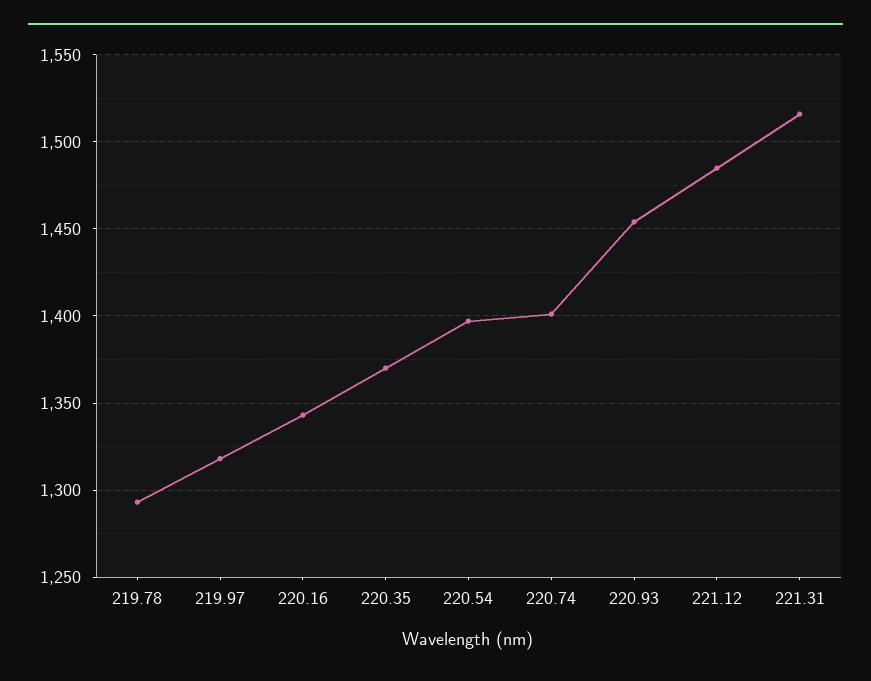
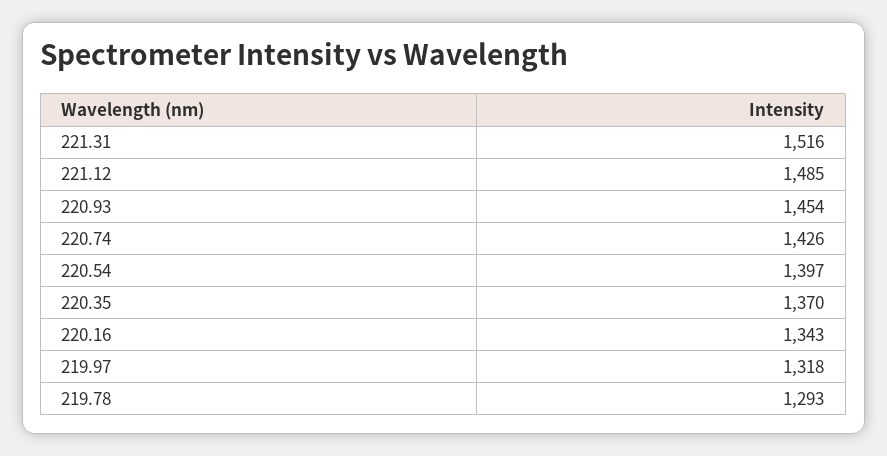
220.74: 1400 -> 1426

